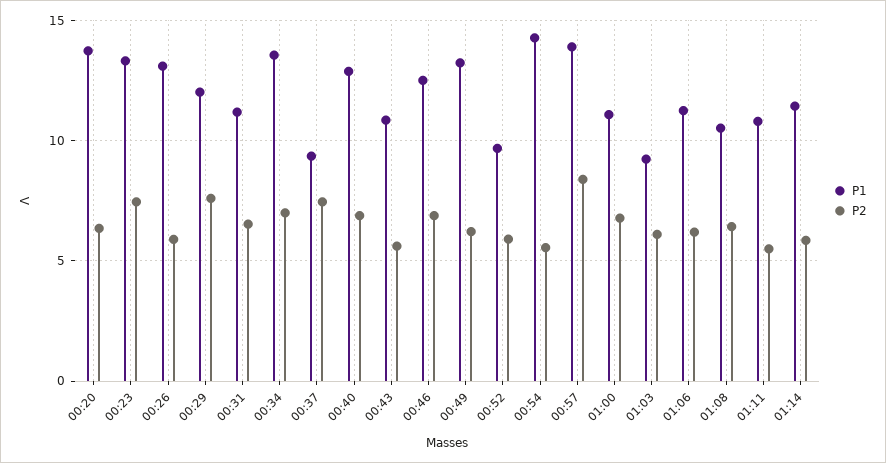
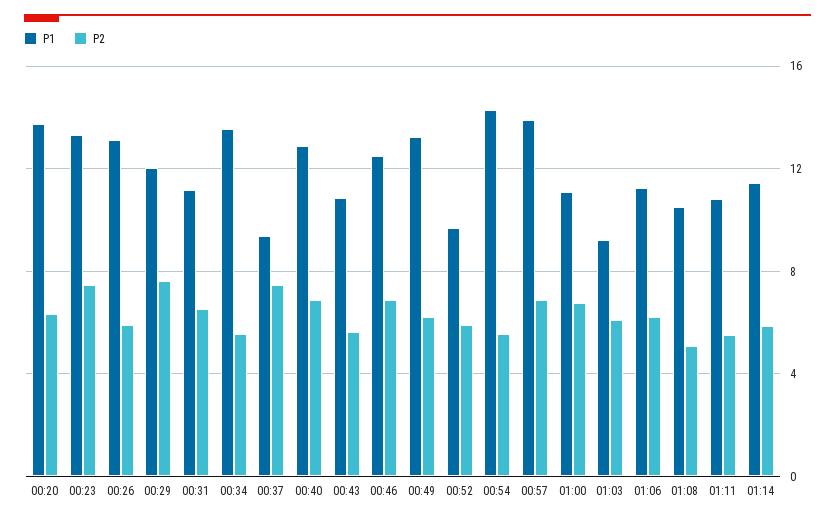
P2, 00:34: 7 -> 5.5
P2, 00:57: 8.5 -> 7
P2, 01:08: 6.5 -> 5

